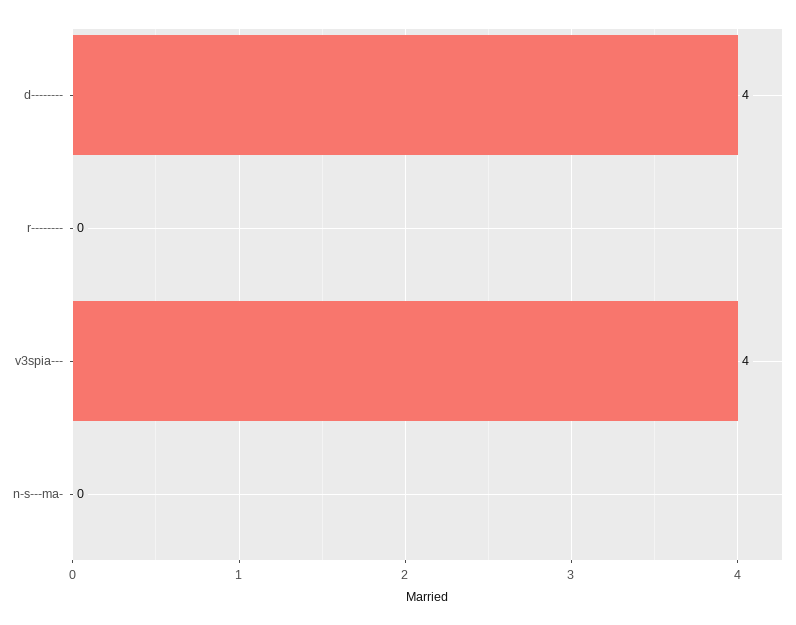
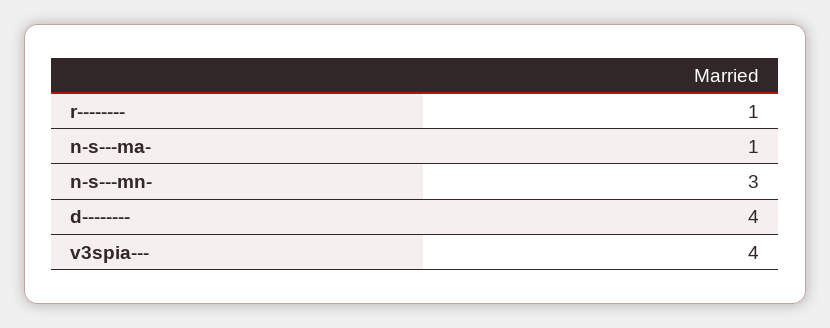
r--------: 0 -> 1
n-s---ma-: 0 -> 1
n-s---mn-: none -> 3

